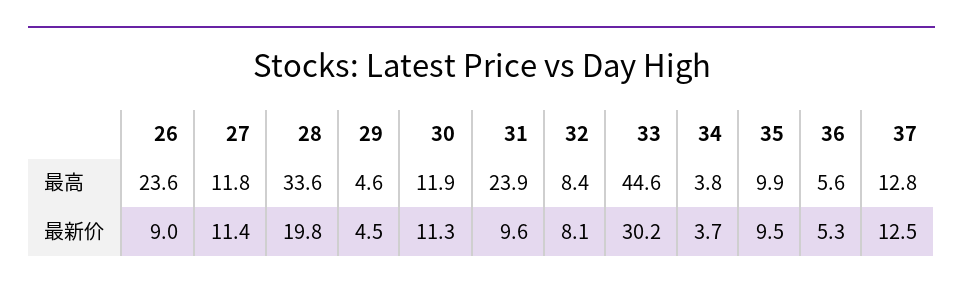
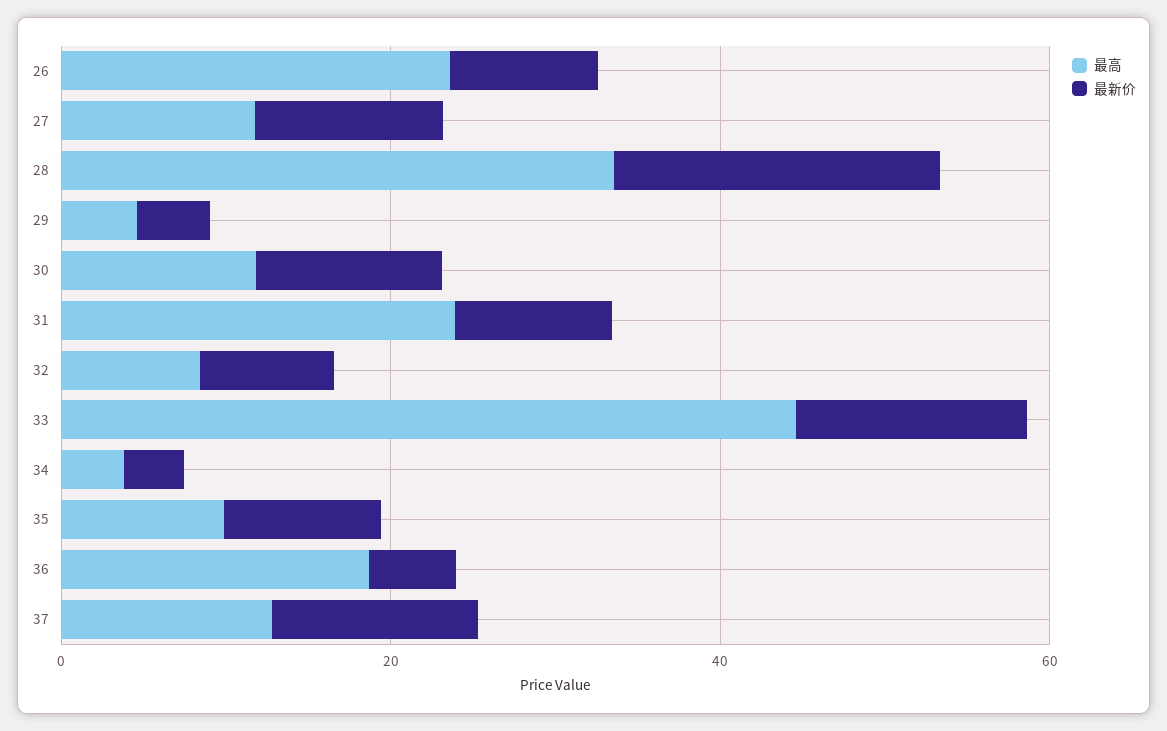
最高, 36: 5.6 -> 20
最新价, 33: 30.2 -> 15

